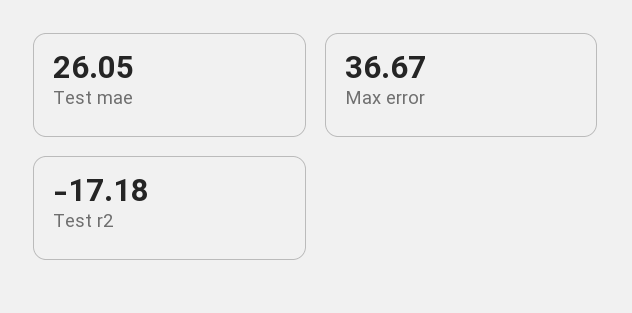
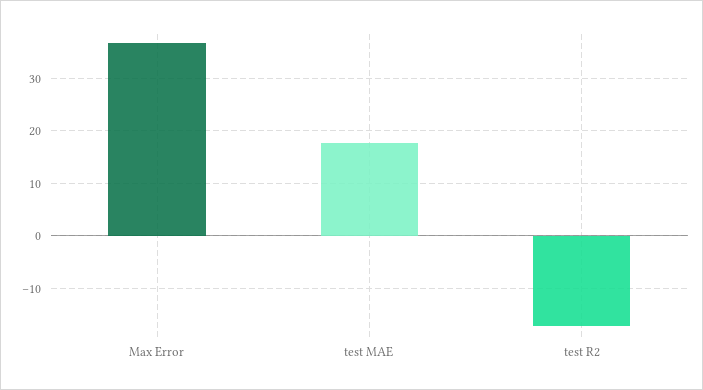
Test mae: 26.05 -> 18

